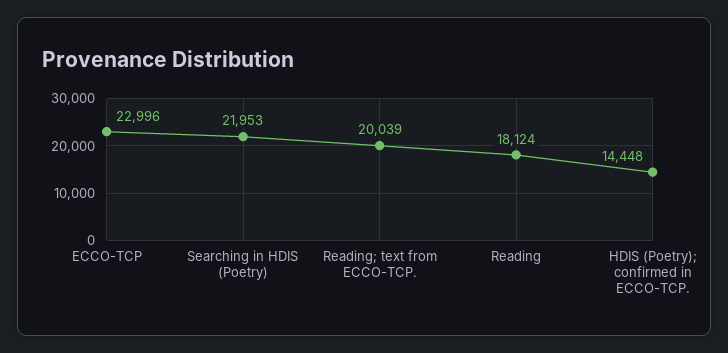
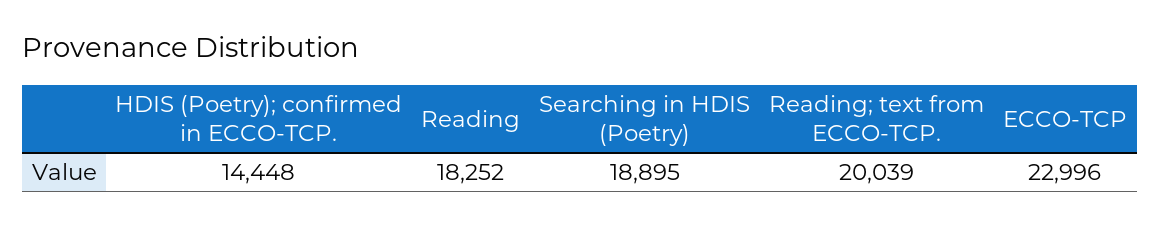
Searching in HDIS (Poetry): 21953 -> 18895
Reading: 18124 -> 18252

